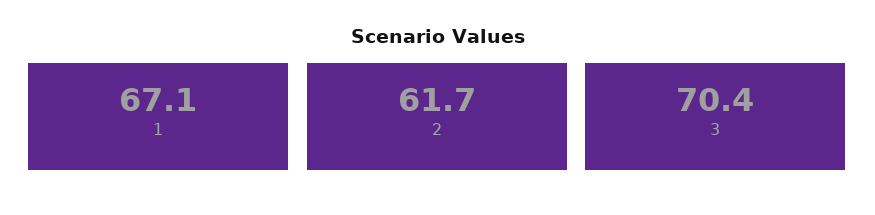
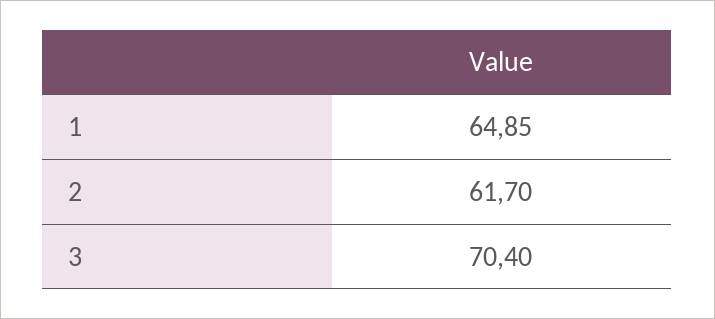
1: 67.1 -> 64.85

